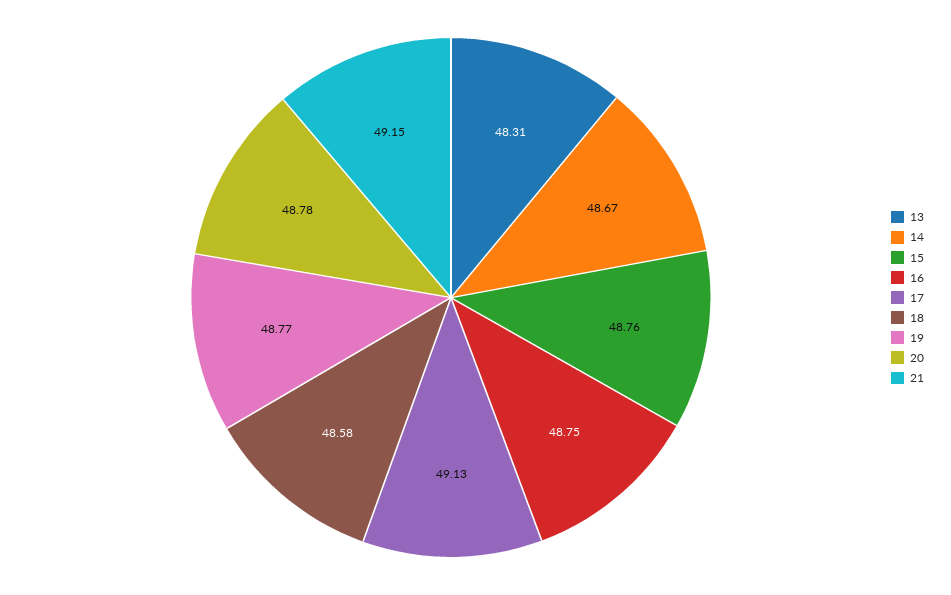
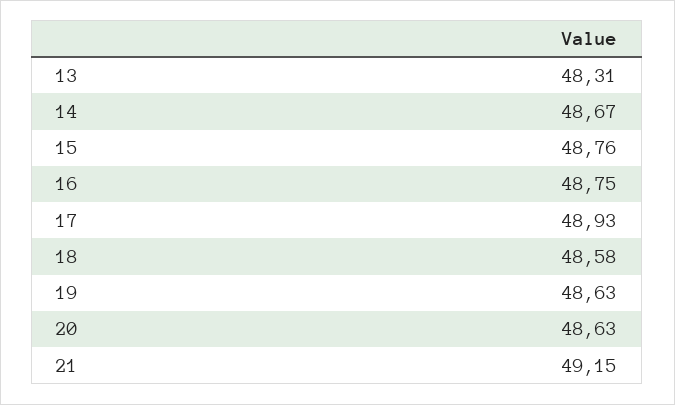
17: 49.13 -> 48.93
19: 48.77 -> 48.63
20: 48.78 -> 48.63

